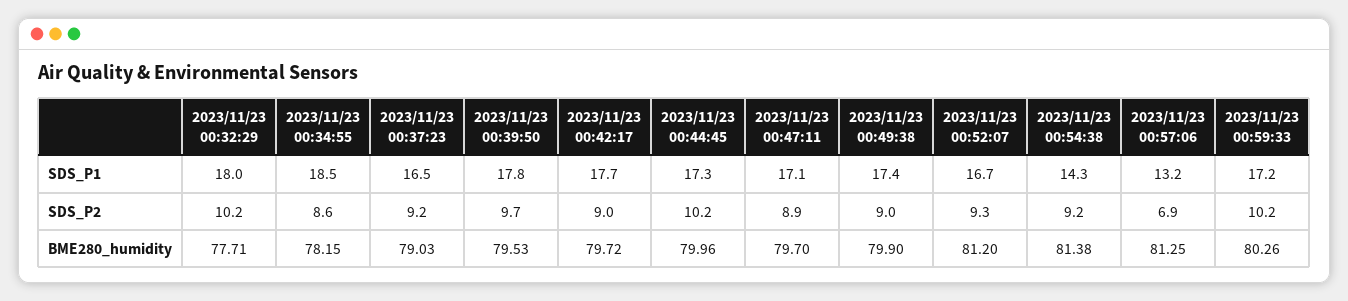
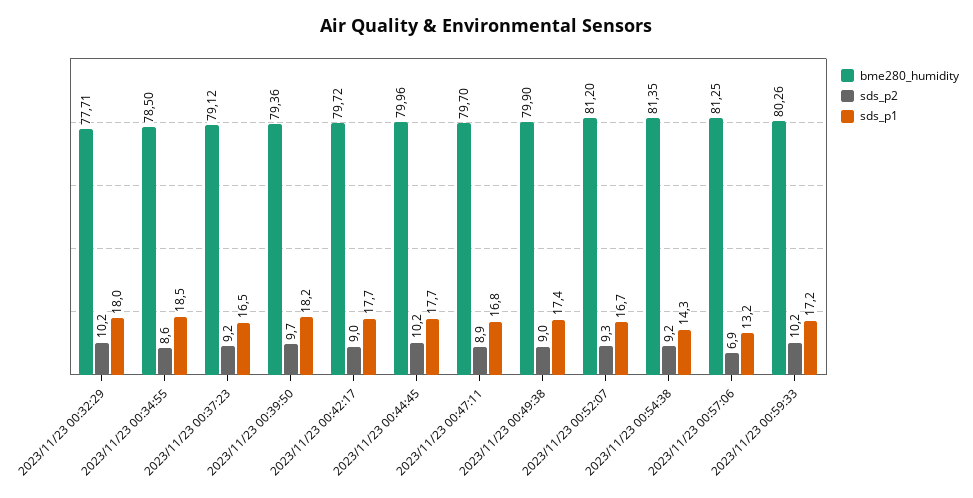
SDS_P1, 2023/11/23 00:39:50: 17.8 -> 18.2
SDS_P1, 2023/11/23 00:44:45: 17.3 -> 17.7
SDS_P1, 2023/11/23 00:47:11: 17.1 -> 16.8
BME280_humidity, 2023/11/23 00:34:55: 78.15 -> 78.5
BME280_humidity, 2023/11/23 00:37:23: 79.03 -> 79.12
BME280_humidity, 2023/11/23 00:39:50: 79.53 -> 79.36
BME280_humidity, 2023/11/23 00:54:38: 81.38 -> 81.35

